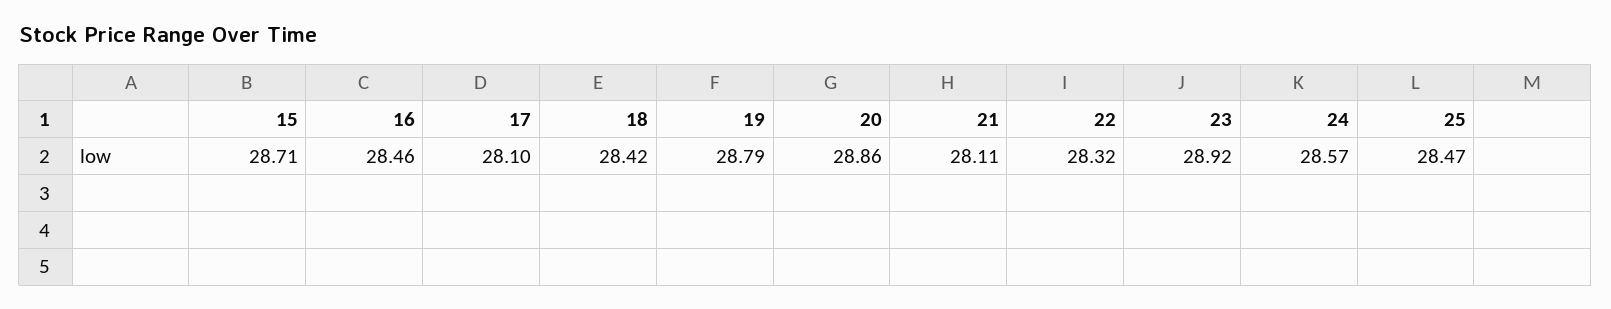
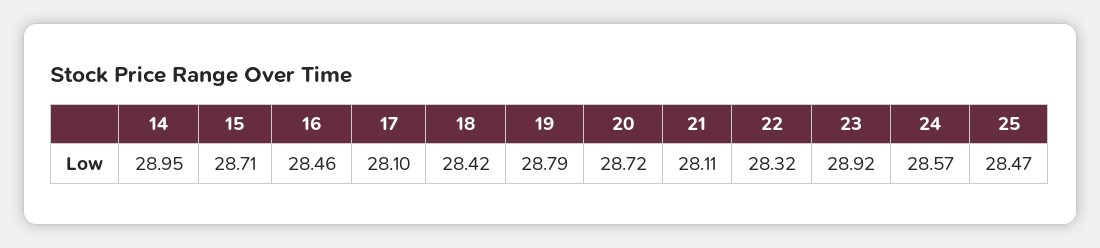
20: 28.86 -> 28.72
14: none -> 28.95

